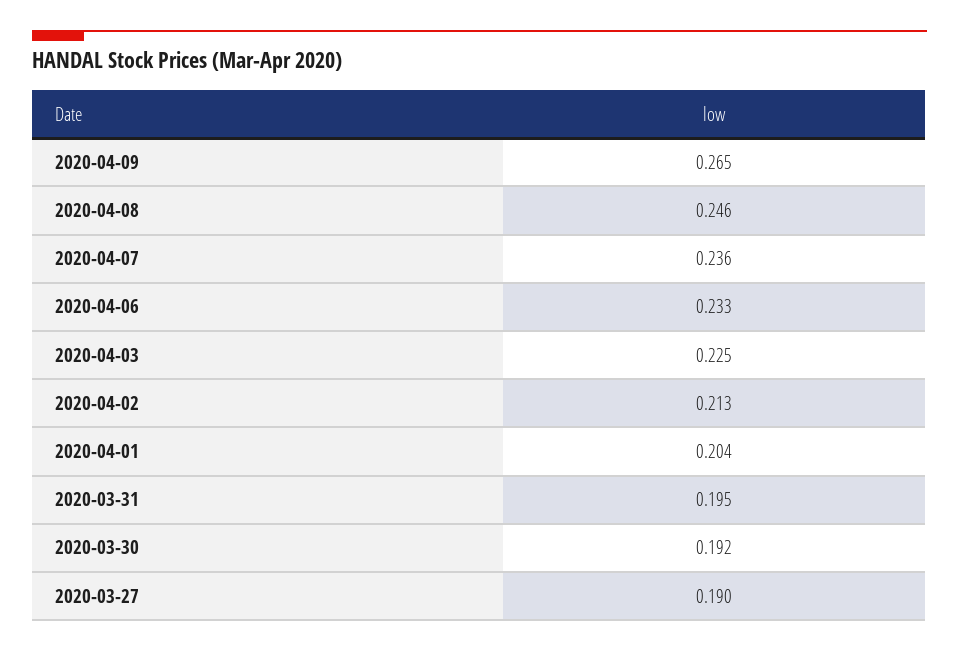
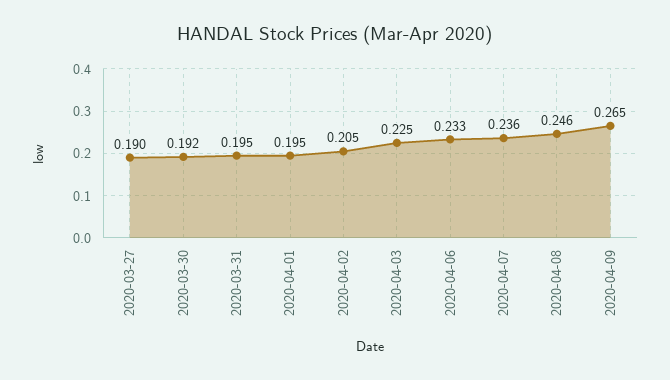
2020-04-02: 0.213 -> 0.205
2020-04-01: 0.204 -> 0.195

